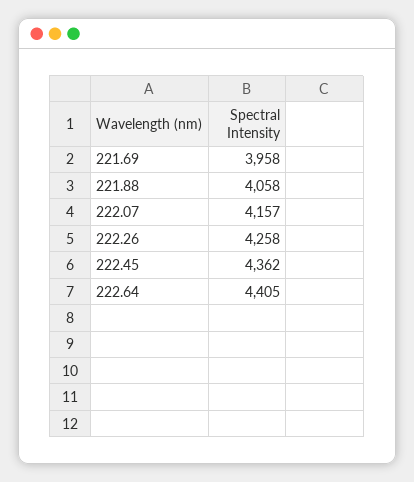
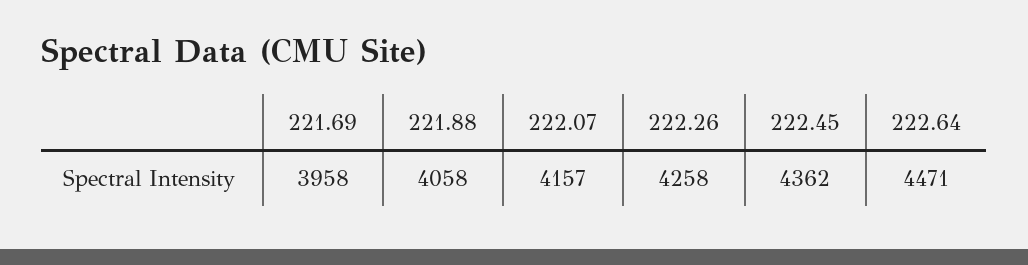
222.64: 4405 -> 4471

